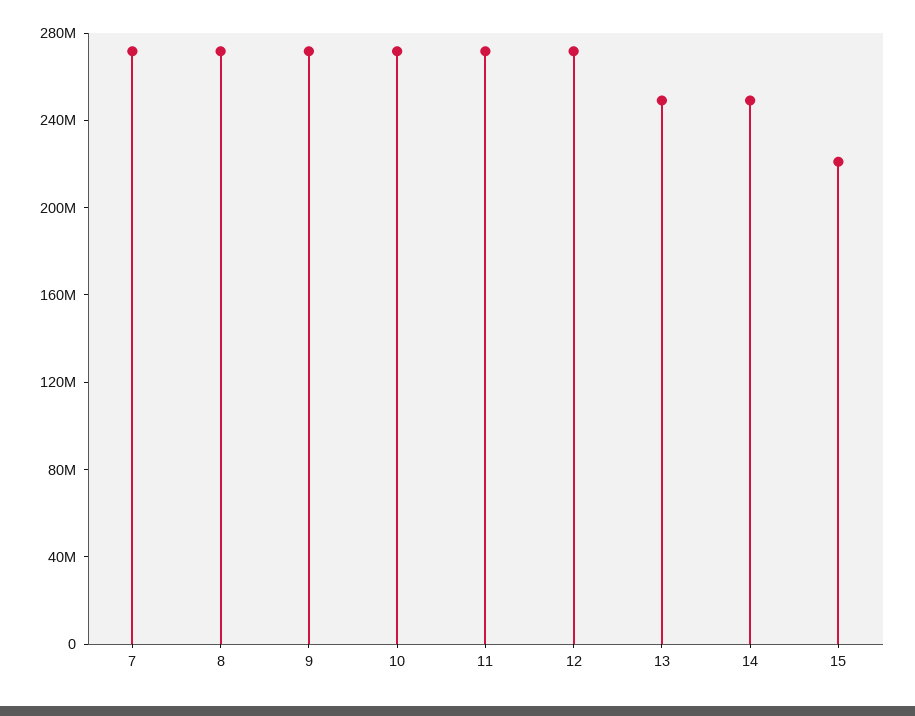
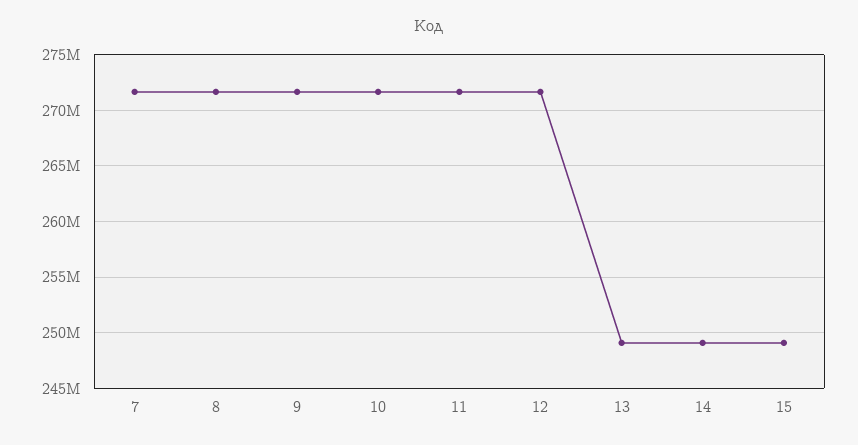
15: 220000000 -> 249000000

